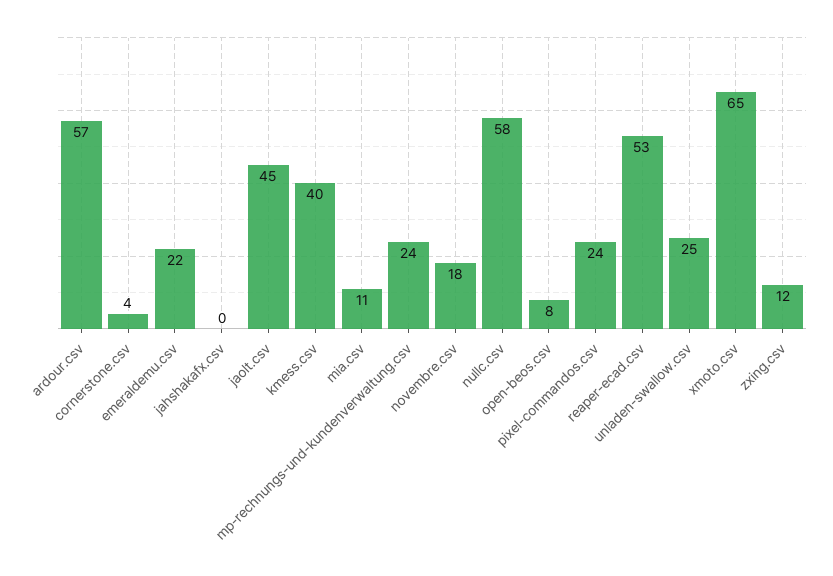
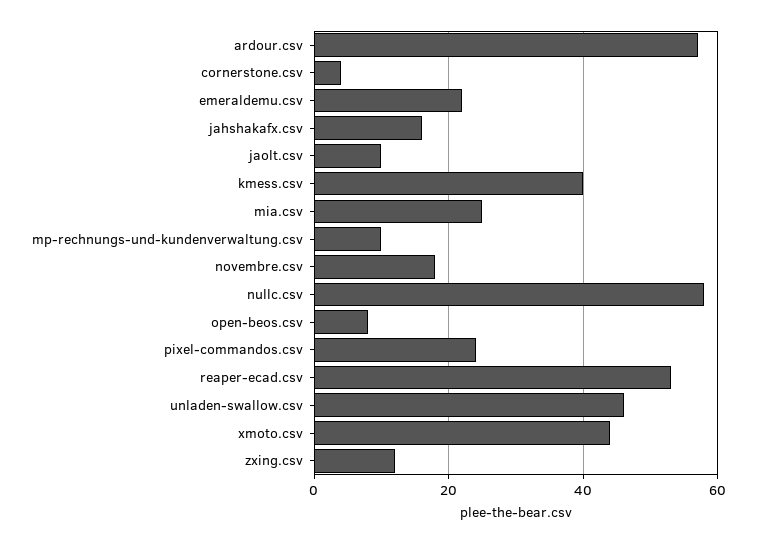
jahshakafx.csv: 0 -> 15
jaolt.csv: 45 -> 10
mia.csv: 11 -> 25
mp-rechnungs-und-kundenverwaltung.csv: 24 -> 10
unladen-swallow.csv: 25 -> 45
xmoto.csv: 65 -> 45

